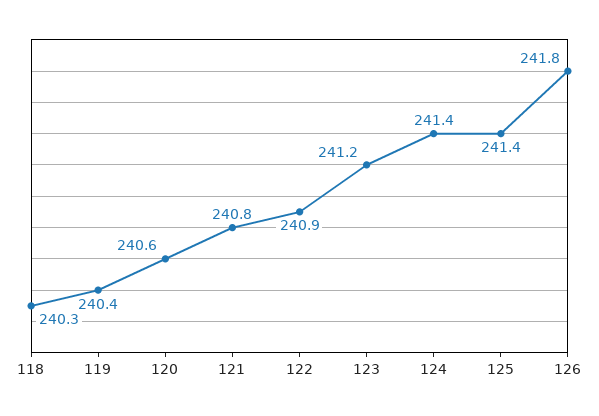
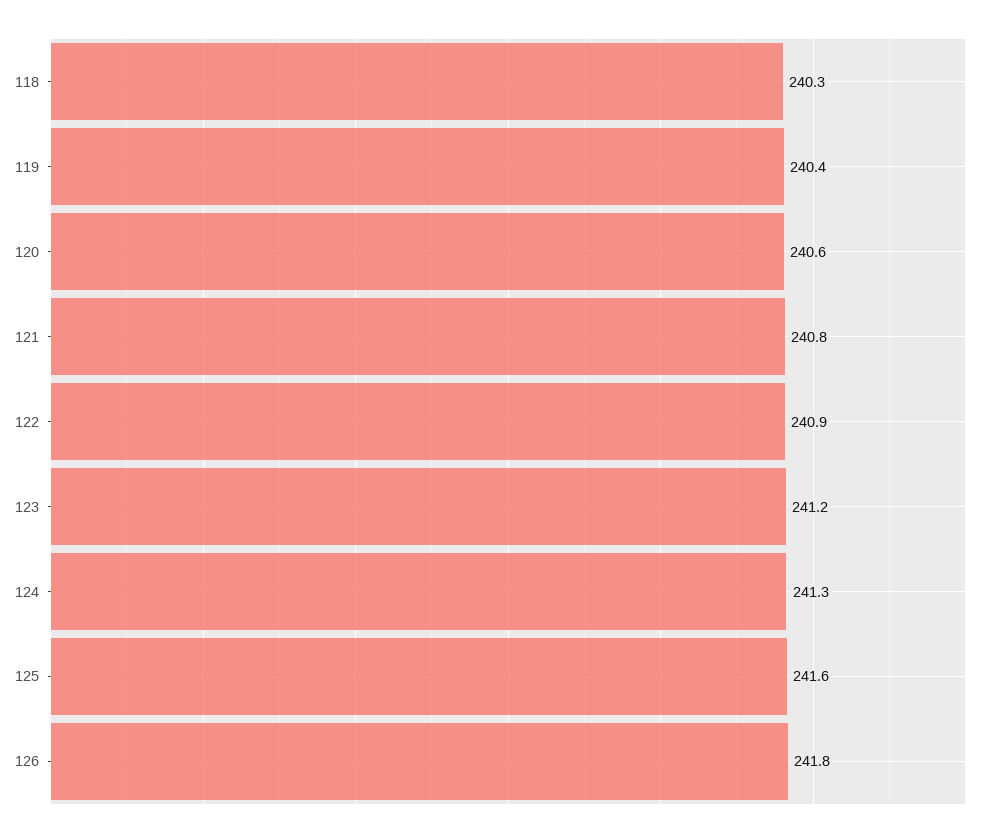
124: 241.4 -> 241.3
125: 241.4 -> 241.6

